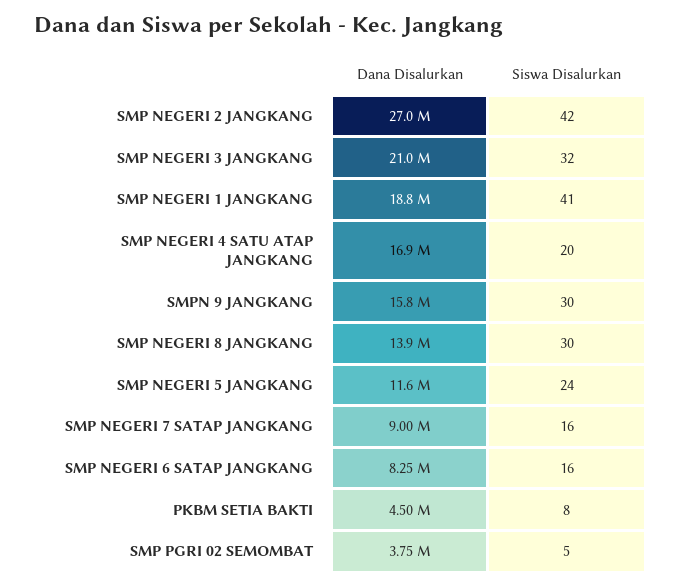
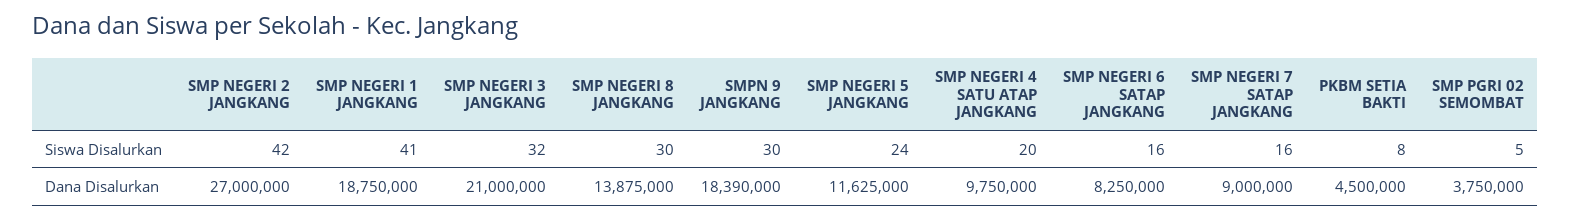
Dana Disalurkan, SMP NEGERI 4 SATU ATAP JANGKANG: 16900000 -> 9750000
Dana Disalurkan, SMPN 9 JANGKANG: 15800000 -> 18390000

